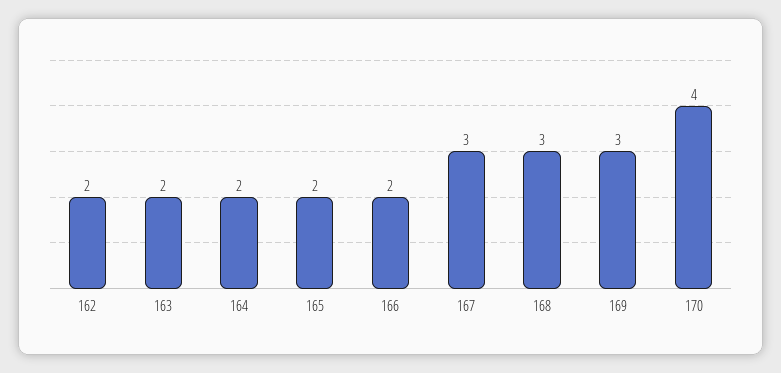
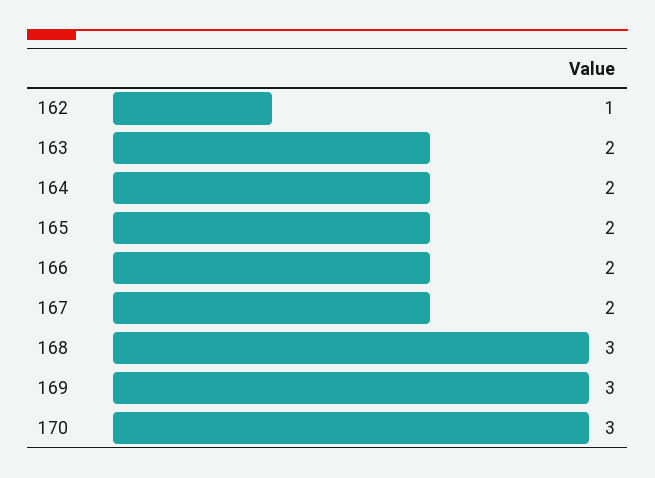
162: 2 -> 1
167: 3 -> 2
170: 4 -> 3

